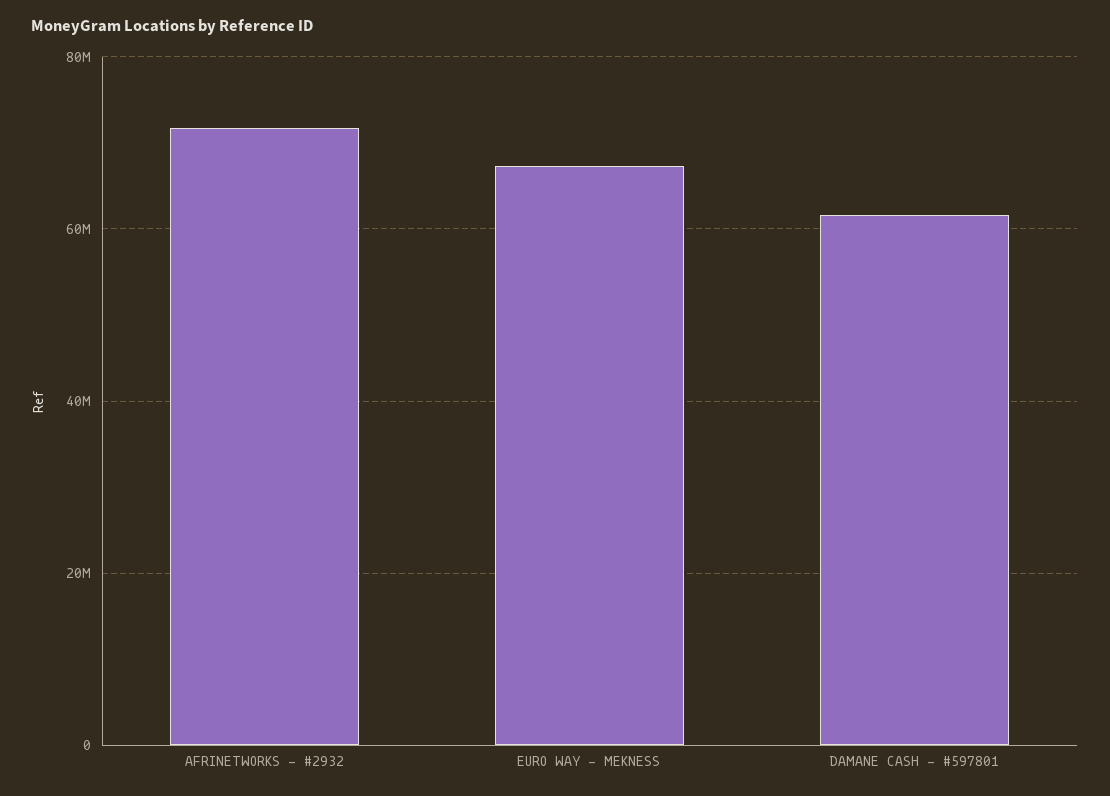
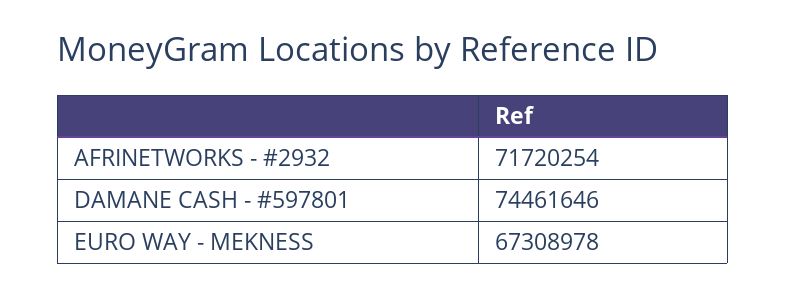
DAMANE CASH - #597801: 62000000 -> 74461646

